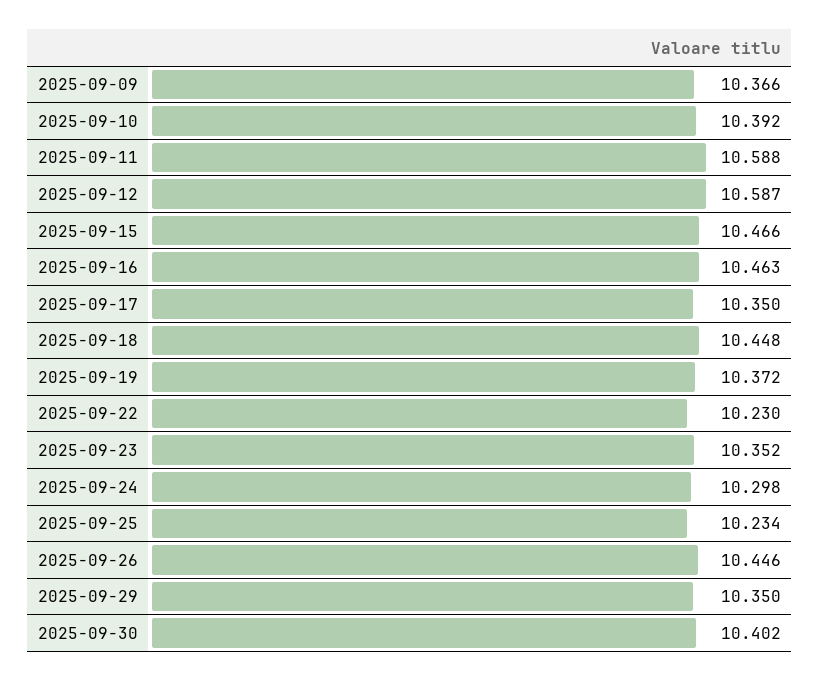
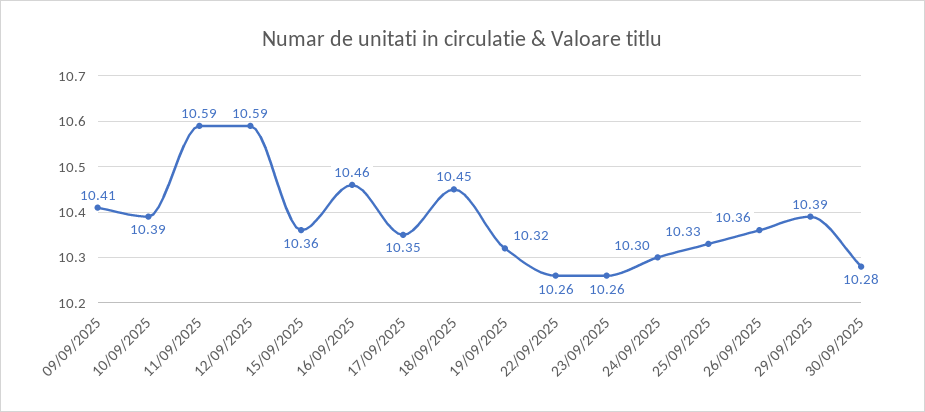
2025-09-09: 10.366 -> 10.41
2025-09-15: 10.466 -> 10.36
2025-09-19: 10.372 -> 10.32
2025-09-22: 10.23 -> 10.26
2025-09-23: 10.352 -> 10.26
2025-09-25: 10.234 -> 10.33
2025-09-26: 10.446 -> 10.36
2025-09-29: 10.35 -> 10.39
2025-09-30: 10.402 -> 10.28

